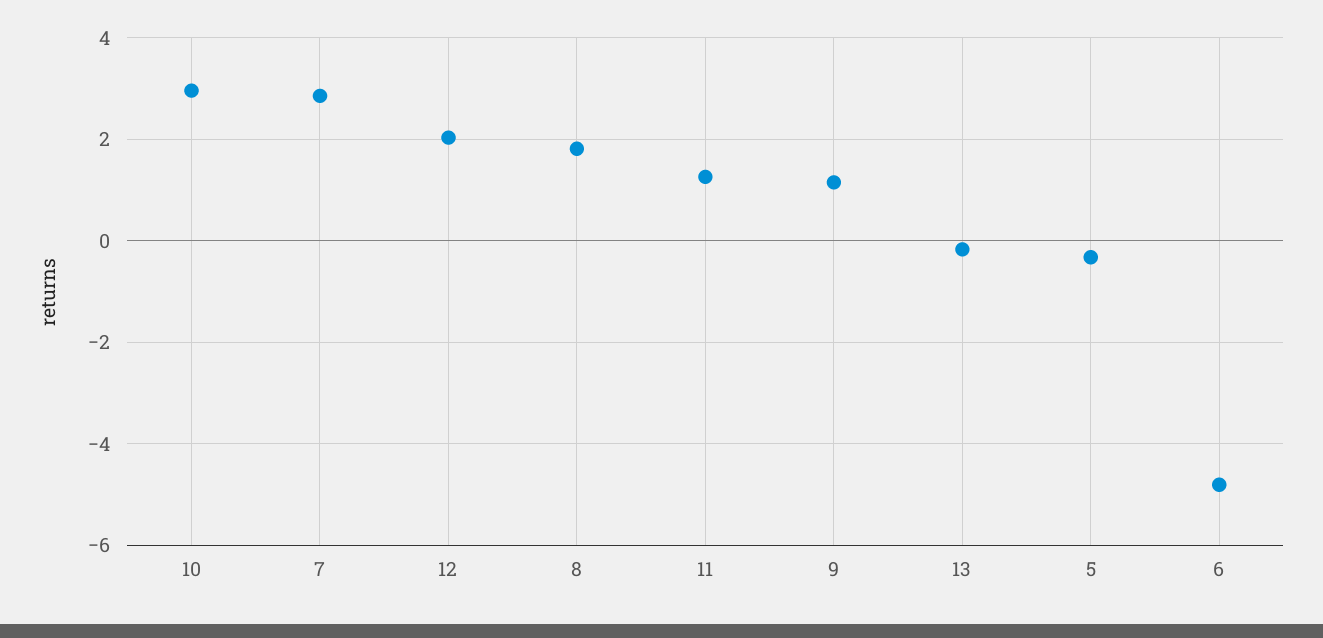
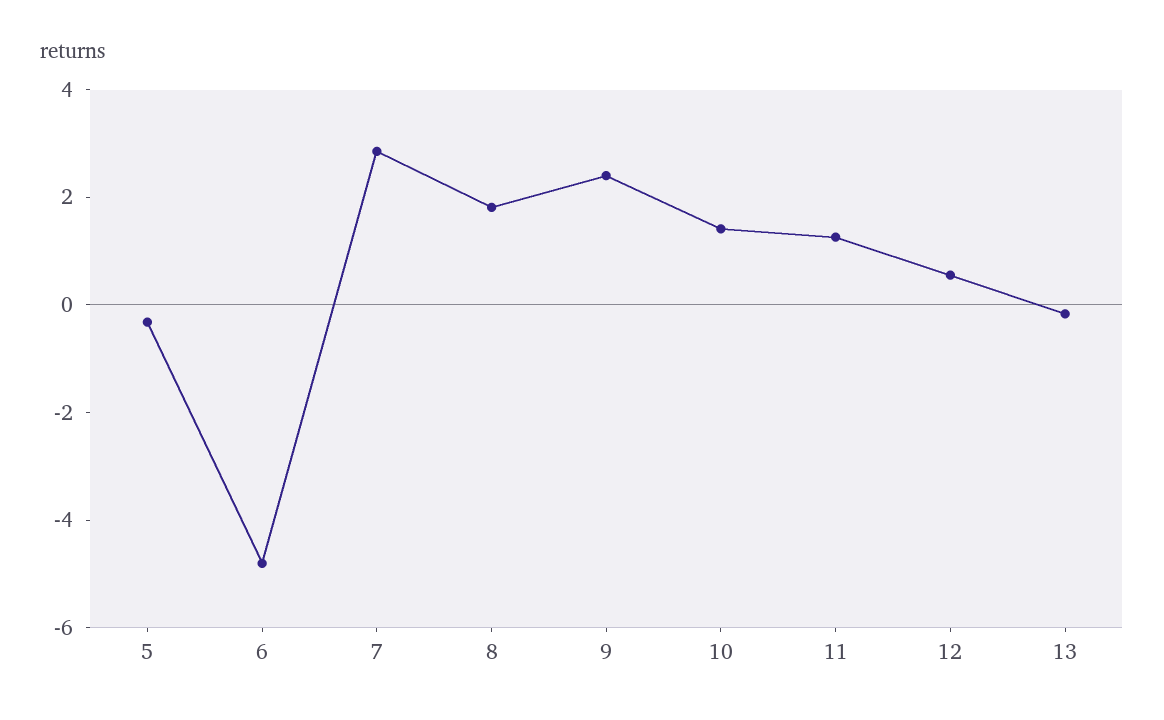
10: 3 -> 1.5
12: 2 -> 0.5
9: 1.2 -> 2.5

